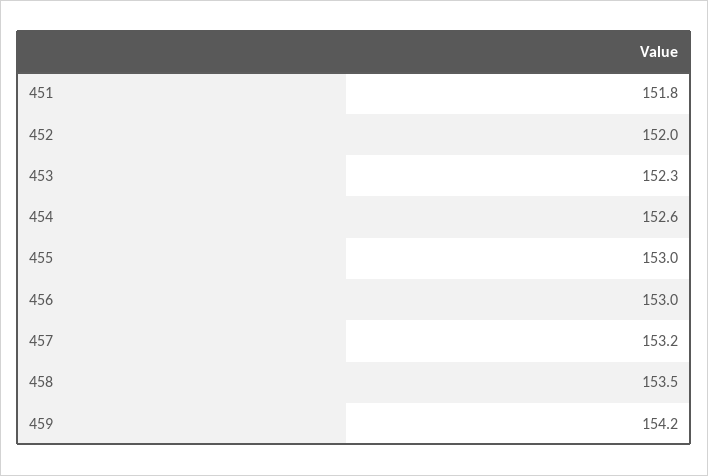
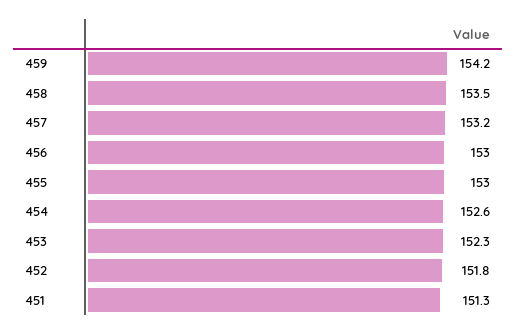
451: 151.8 -> 151.3
452: 152 -> 151.8

